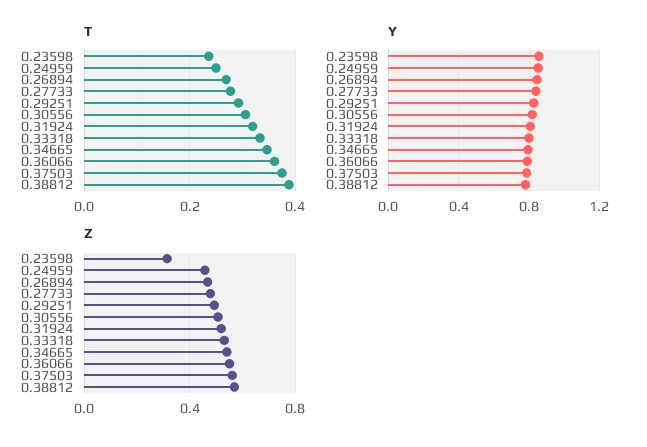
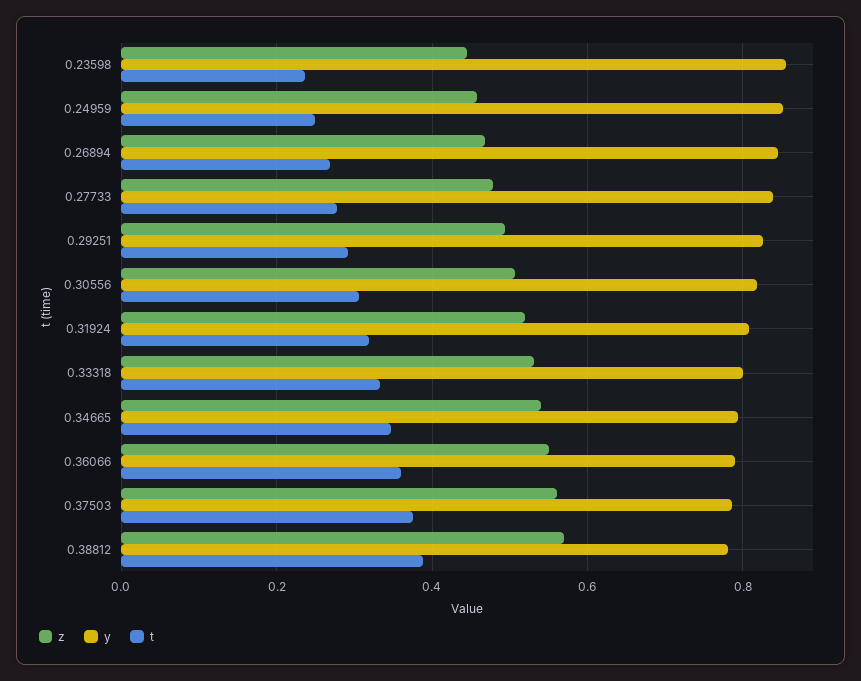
Z, 0.23598: 0.3 -> 0.44

